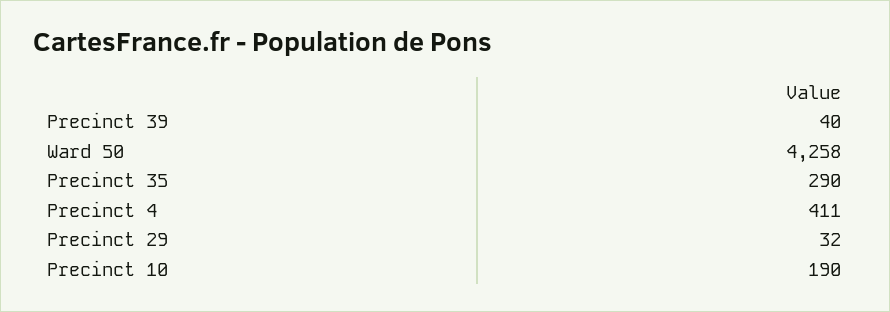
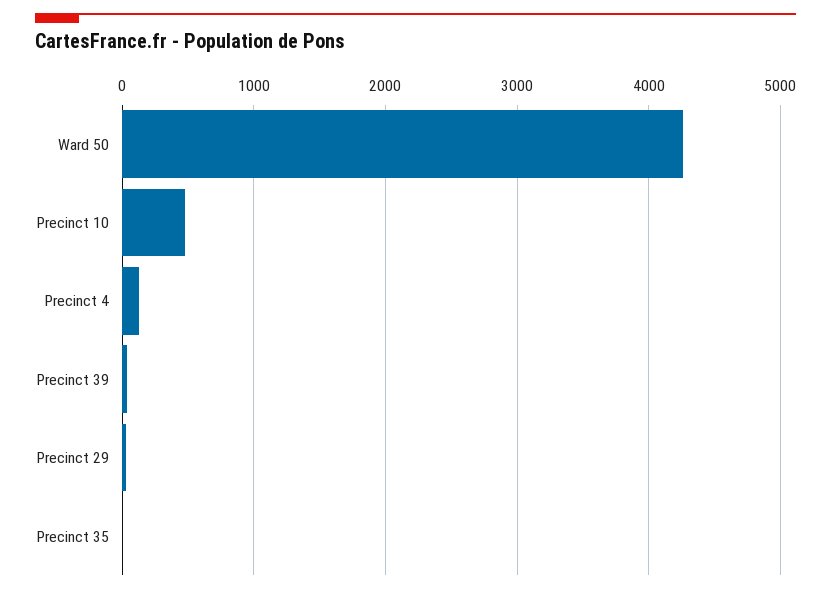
Precinct 35: 290 -> 0
Precinct 4: 411 -> 100
Precinct 10: 190 -> 500

